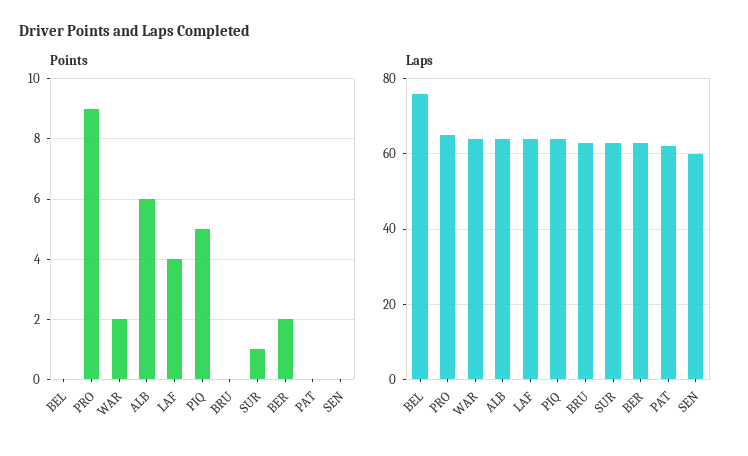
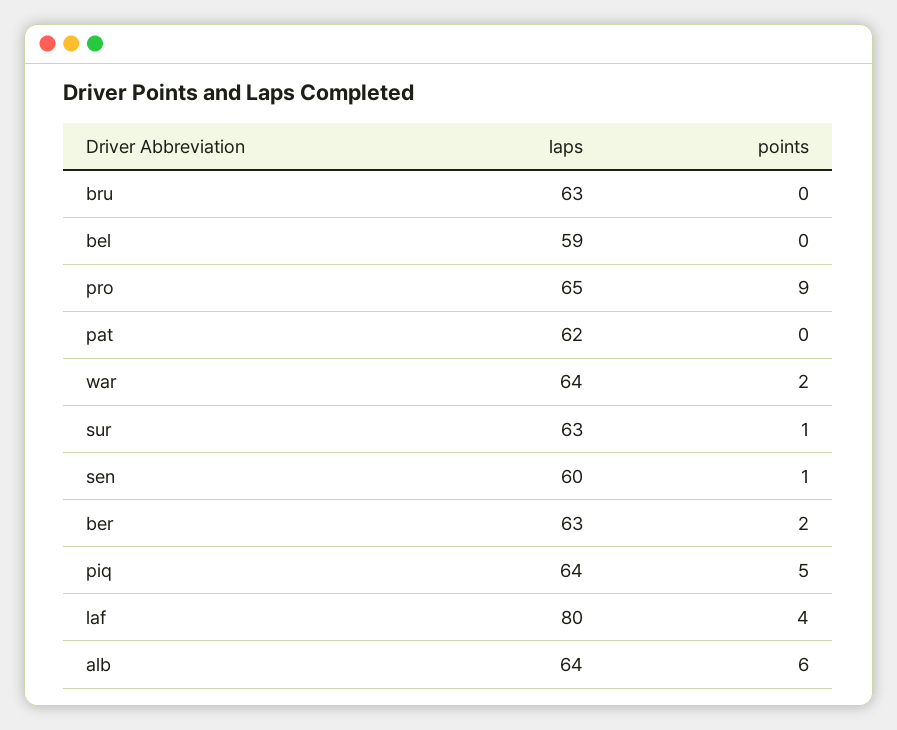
Points, SEN: 0 -> 1
Laps, BEL: 75 -> 59
Laps, LAF: 65 -> 80

